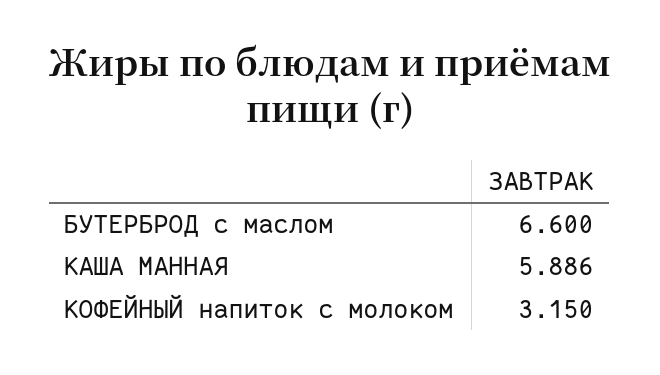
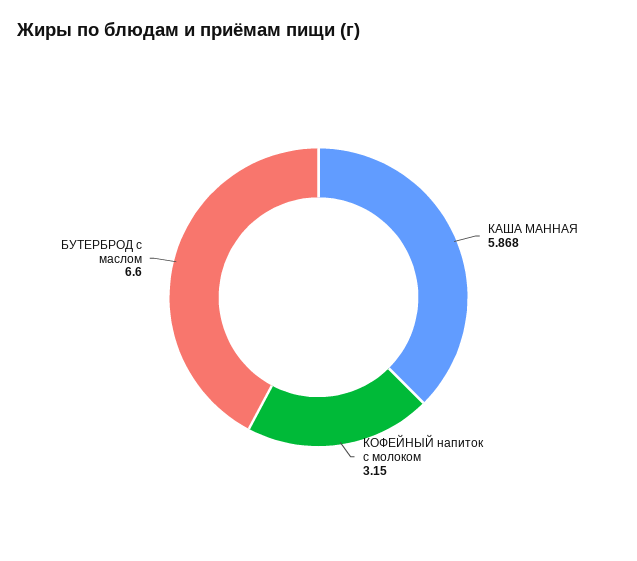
КАША МАННАЯ: 5.886 -> 5.868

